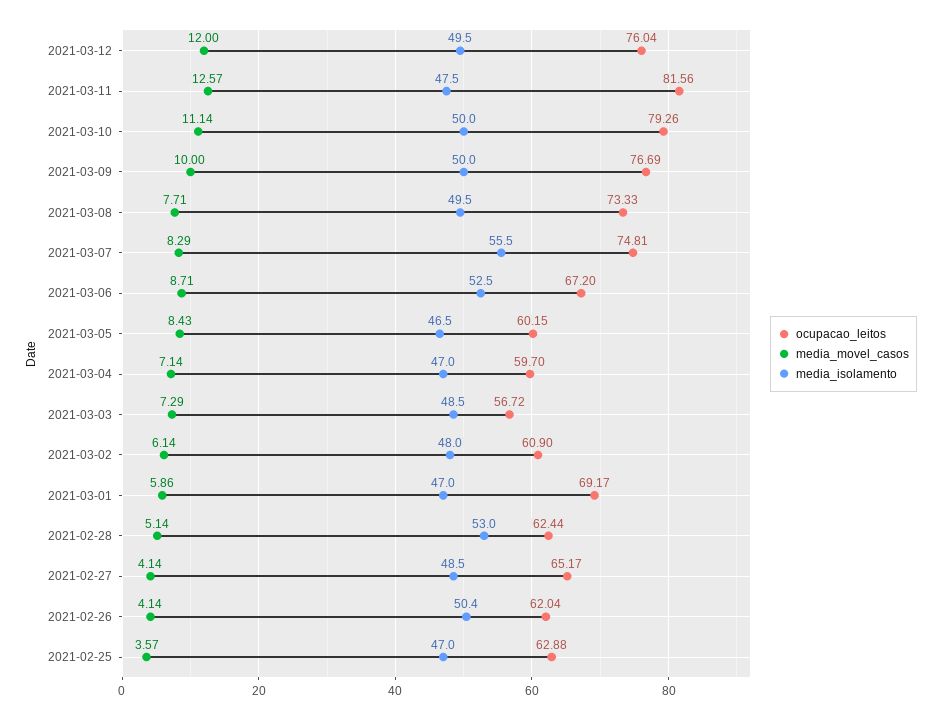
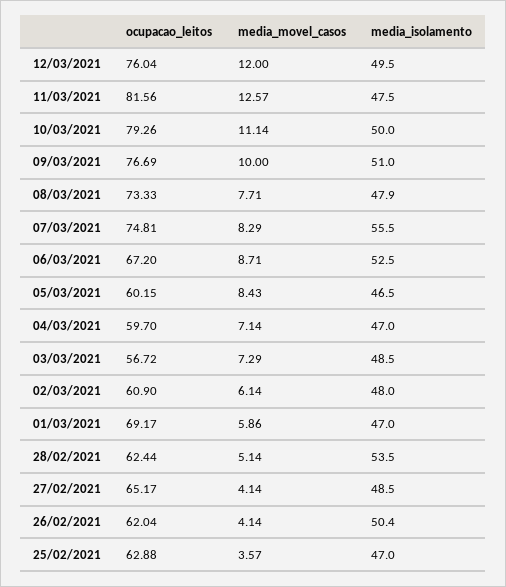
media_isolamento, 2021-03-09: 50 -> 51
media_isolamento, 2021-03-08: 49.5 -> 47.9
media_isolamento, 2021-02-28: 53 -> 53.5

